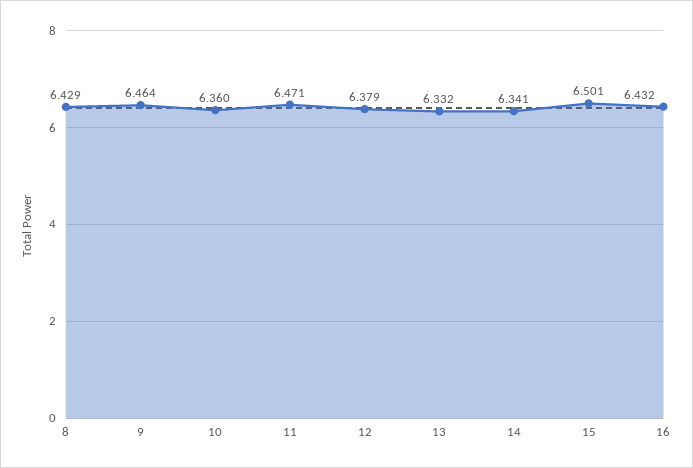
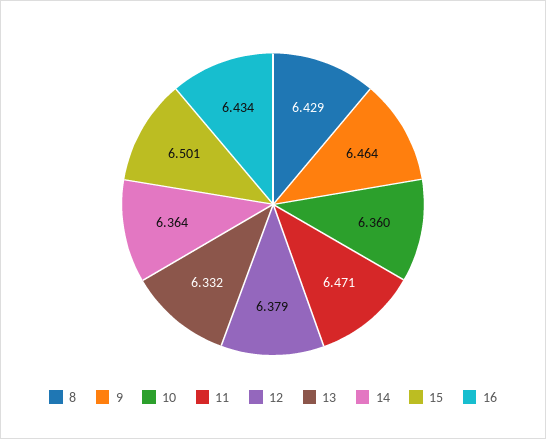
14: 6.341 -> 6.364
16: 6.432 -> 6.434

